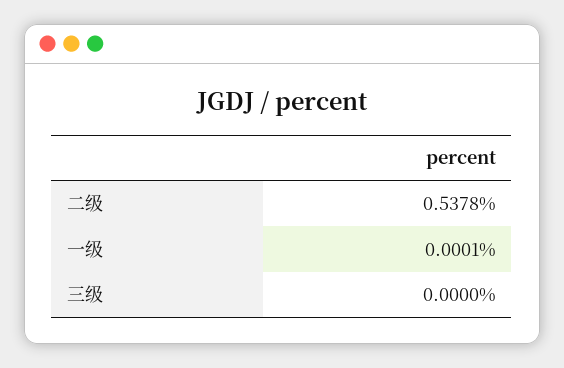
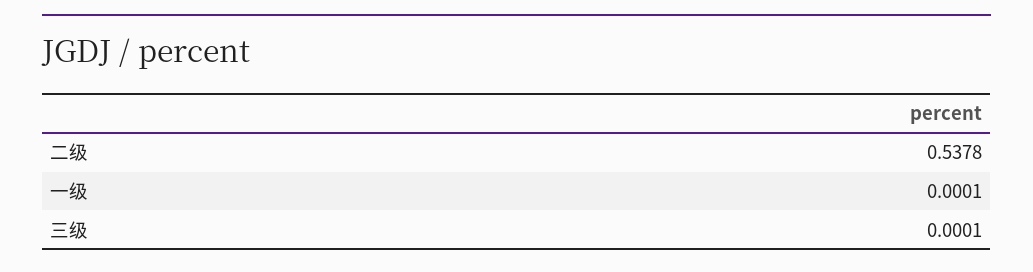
三级: 0 -> 0.0001

